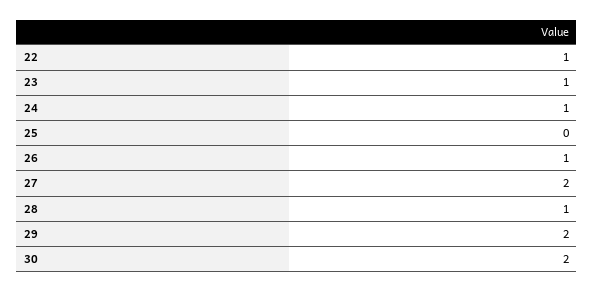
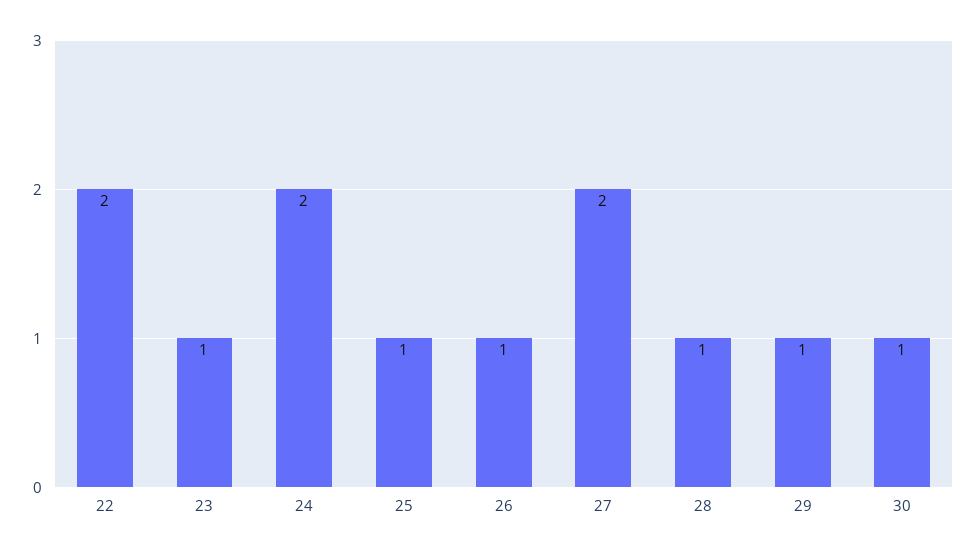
22: 1 -> 2
24: 1 -> 2
25: 0 -> 1
29: 2 -> 1
30: 2 -> 1

